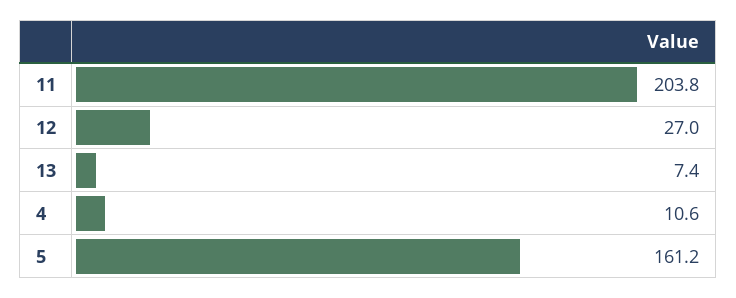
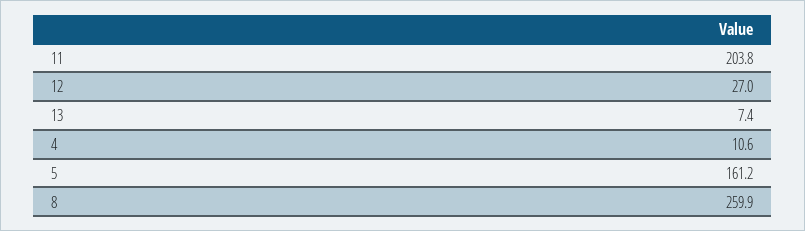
8: none -> 259.9

